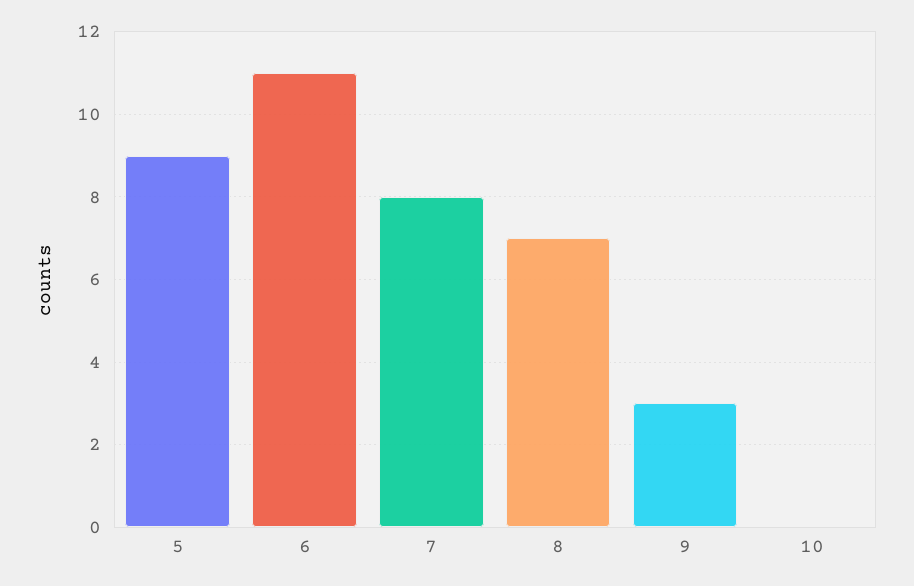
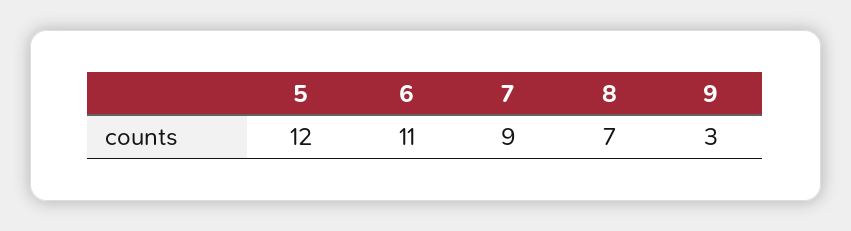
5: 9 -> 12
7: 8 -> 9
10: 0 -> none

